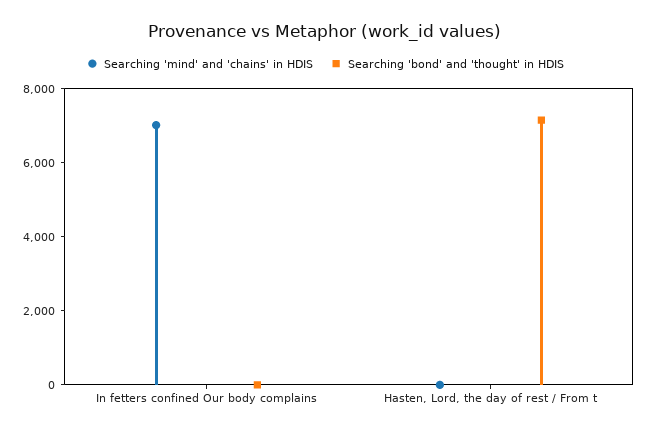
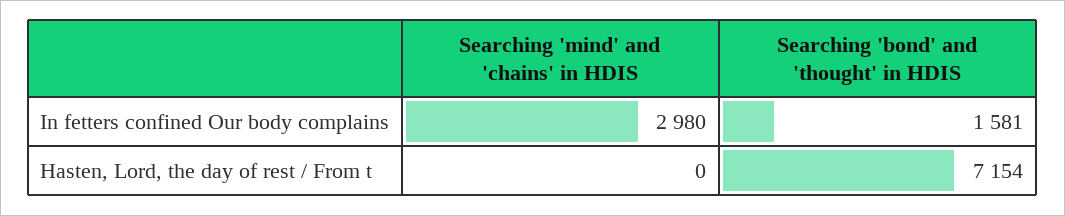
Searching 'mind' and 'chains' in HDIS, In fetters confined Our body complains: 7000 -> 2980
Searching 'bond' and 'thought' in HDIS, In fetters confined Our body complains: 0 -> 1581

